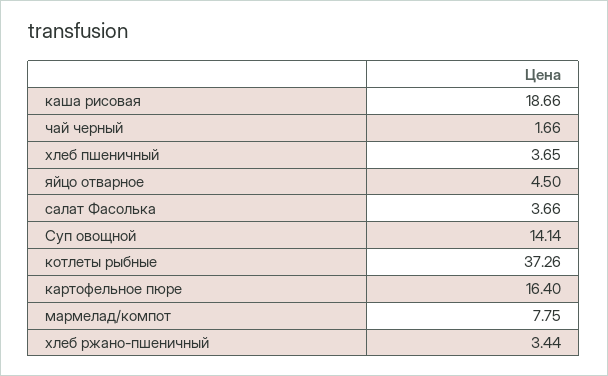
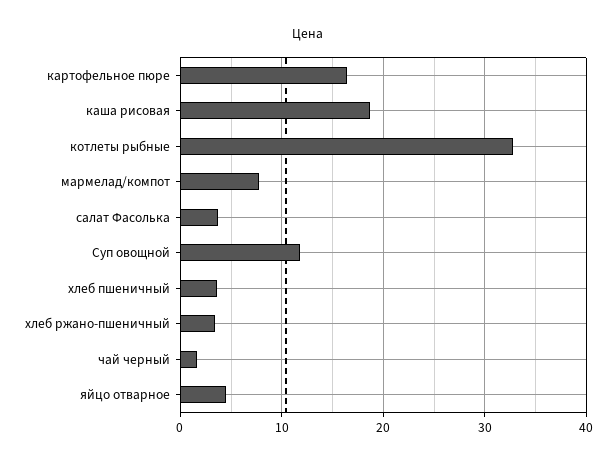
Суп овощной: 14.14 -> 12
котлеты рыбные: 37.26 -> 33

